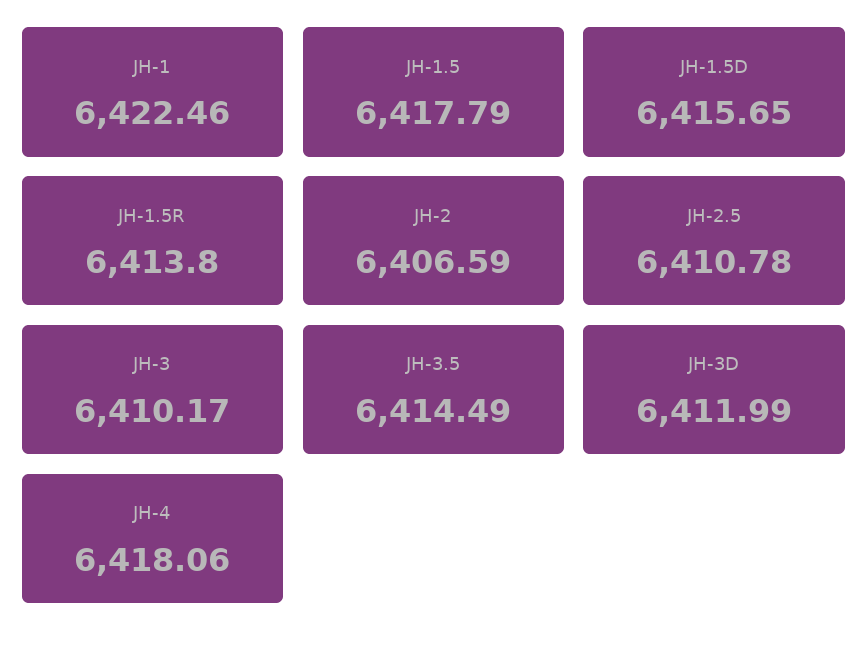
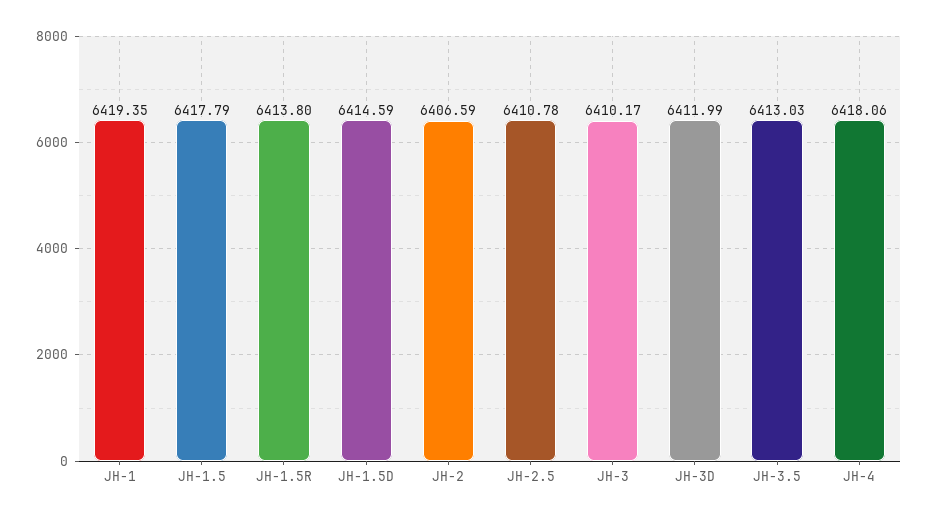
JH-1: 6422.46 -> 6419.35
JH-1.5D: 6415.65 -> 6414.59
JH-3.5: 6414.49 -> 6413.03

